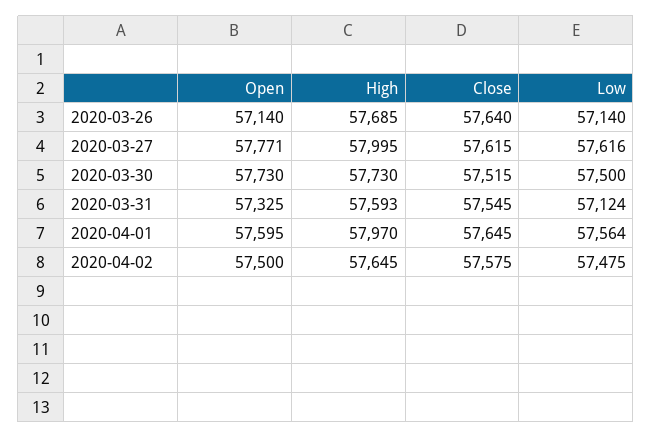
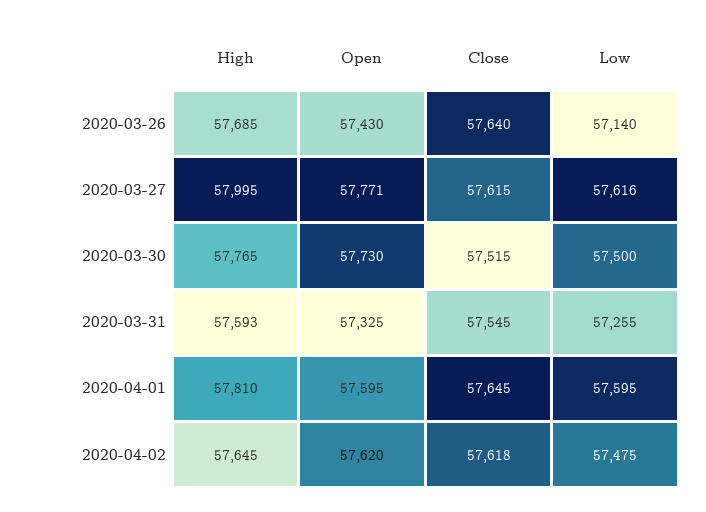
Open, 2020-03-26: 57140 -> 57430
High, 2020-03-30: 57730 -> 57765
Low, 2020-03-31: 57124 -> 57255
High, 2020-04-01: 57970 -> 57810
Low, 2020-04-01: 57564 -> 57595
Open, 2020-04-02: 57500 -> 57620
Close, 2020-04-02: 57575 -> 57618

